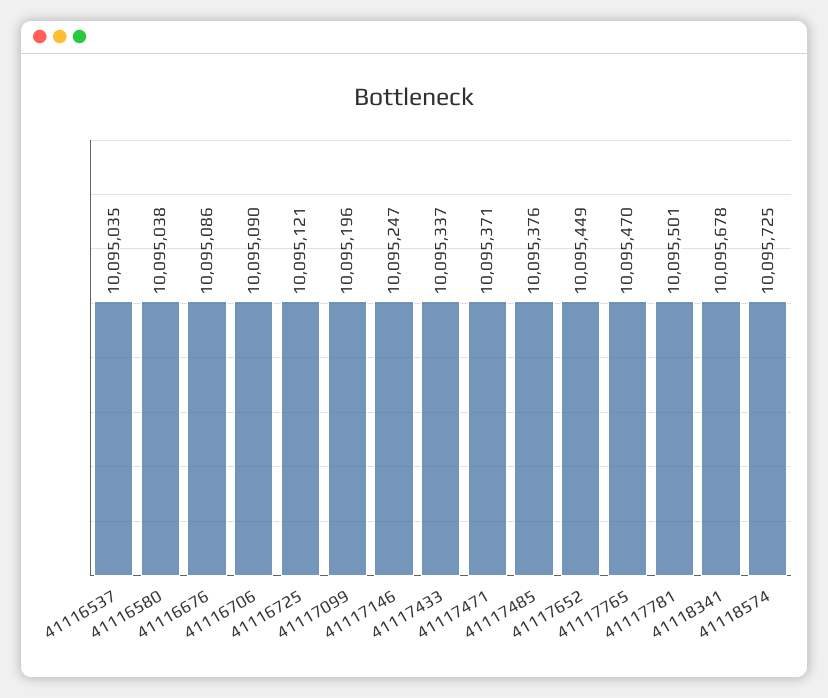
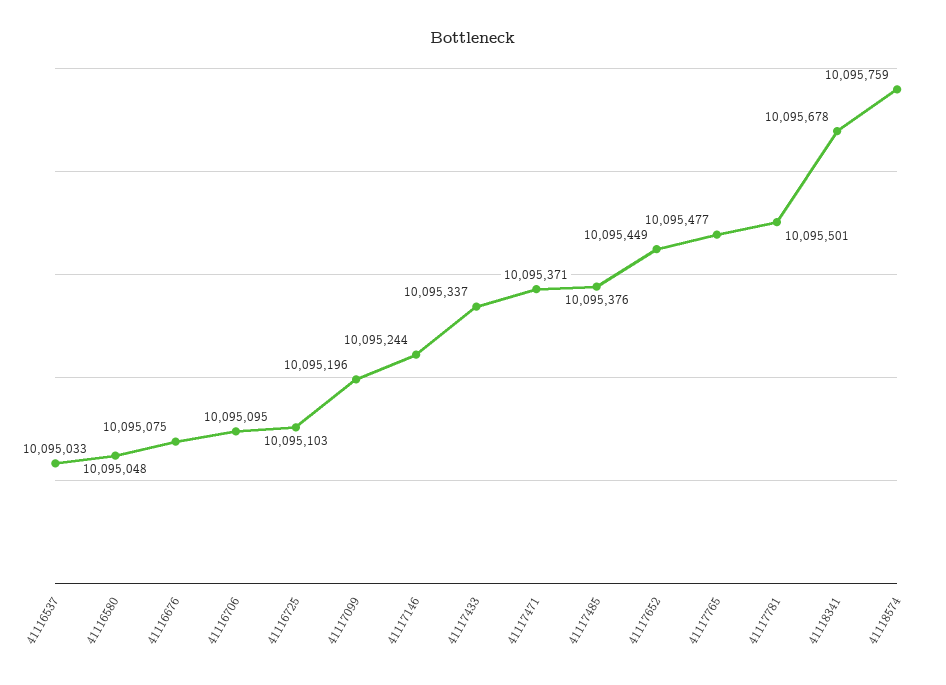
41116537: 10095035 -> 10095033
41116580: 10095038 -> 10095048
41116676: 10095086 -> 10095075
41116706: 10095090 -> 10095095
41116725: 10095121 -> 10095103
41117146: 10095247 -> 10095244
41117765: 10095470 -> 10095477
41118574: 10095725 -> 10095759

